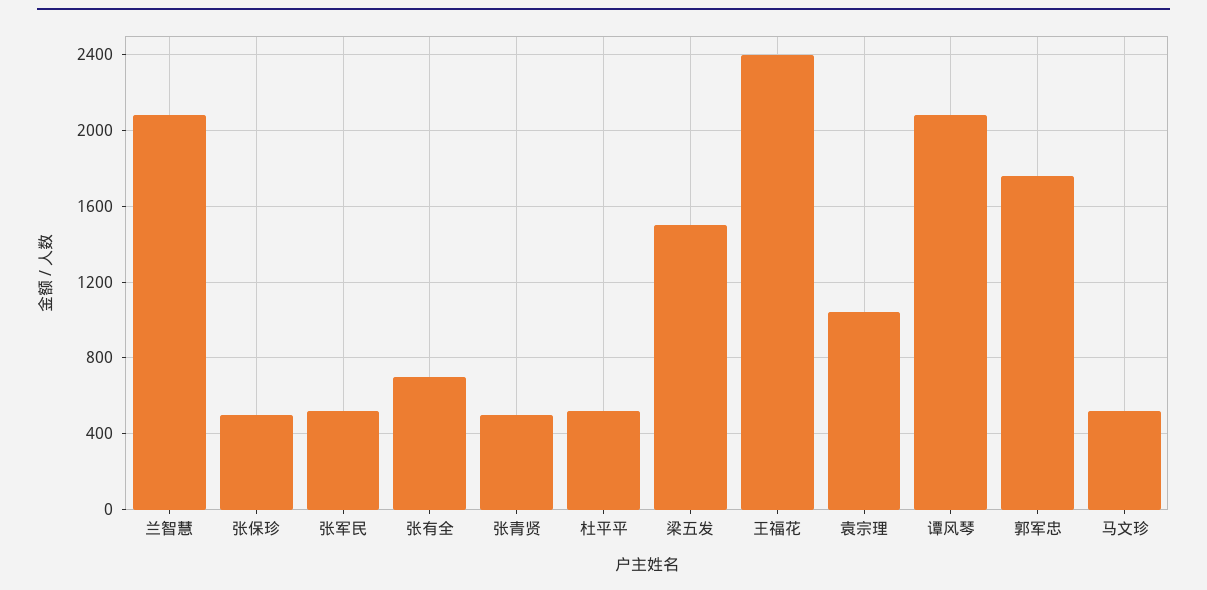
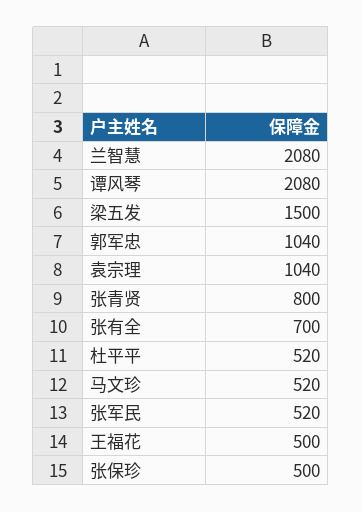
张青贤: 500 -> 800
王福花: 2400 -> 500
郭军忠: 1750 -> 1040

